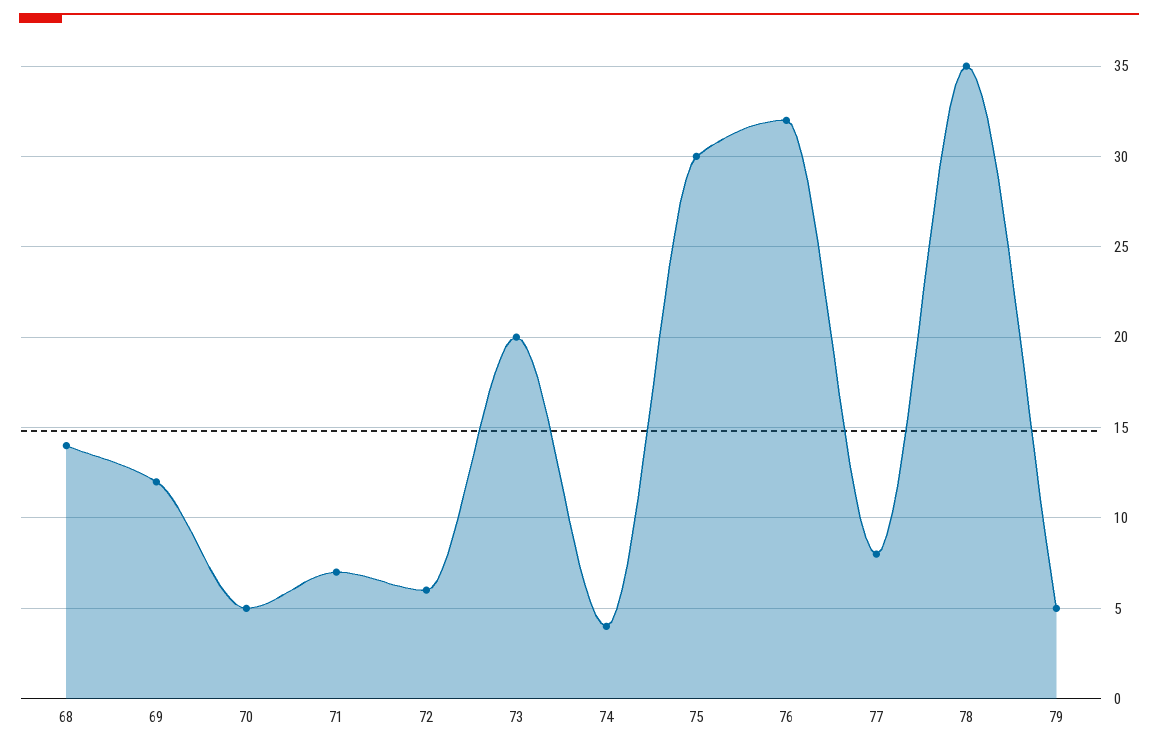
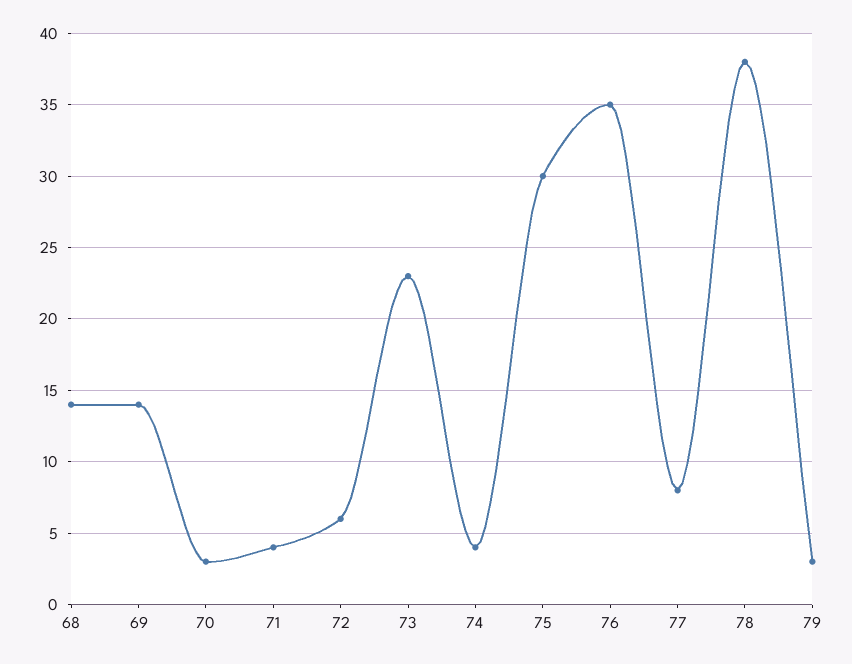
69: 12 -> 14
70: 5 -> 3
71: 7 -> 4
73: 20 -> 23
76: 32 -> 35
78: 35 -> 38
79: 5 -> 3

